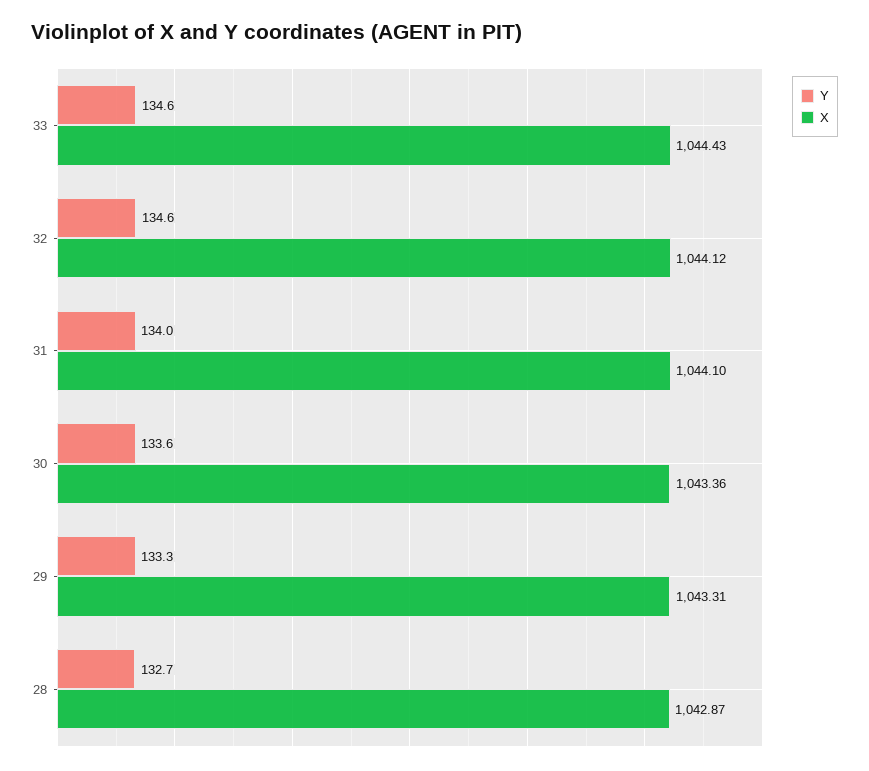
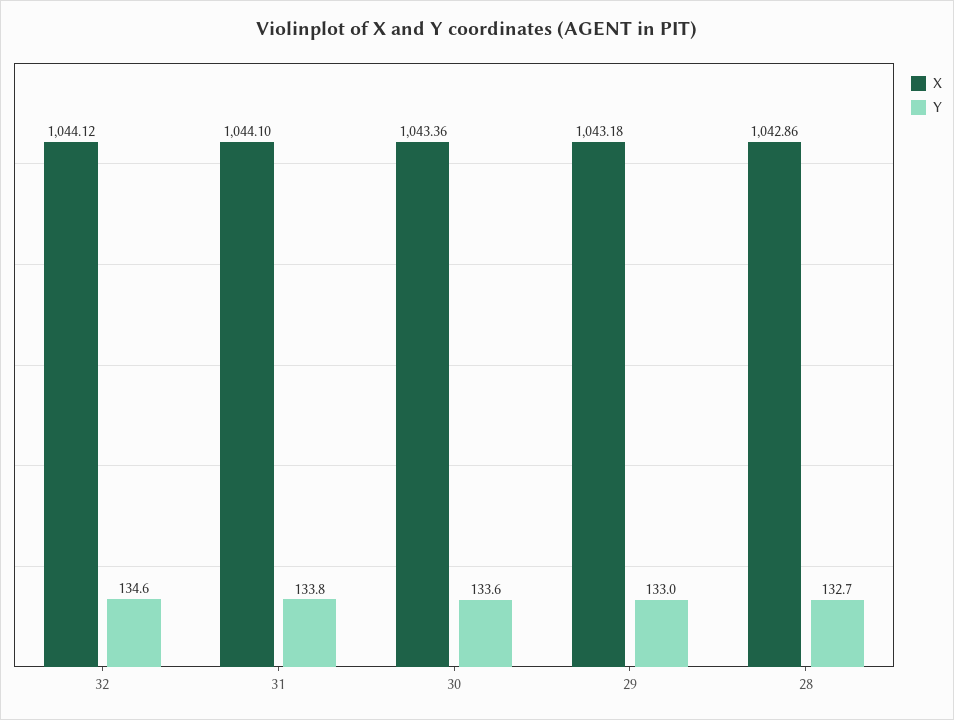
Y, 33: 134.6 -> none
X, 33: 1044.43 -> none
Y, 31: 134 -> 133.8
Y, 29: 133.3 -> 133
X, 29: 1043.31 -> 1043.18
X, 28: 1042.87 -> 1042.86

